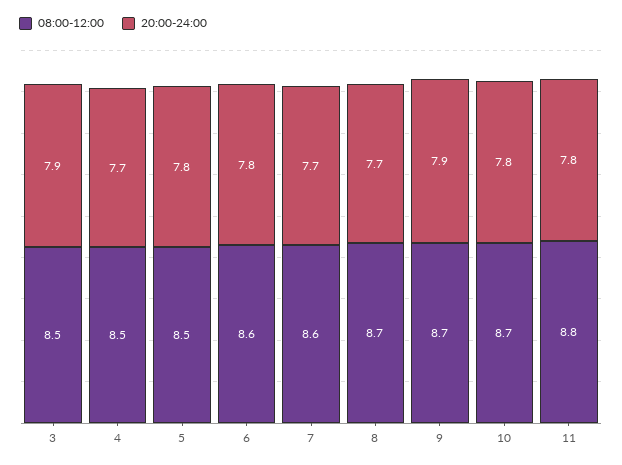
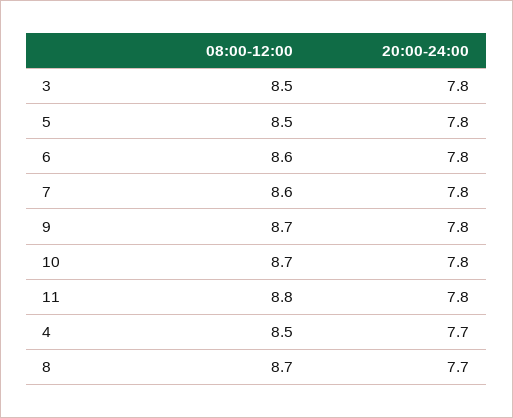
20:00-24:00, 3: 7.9 -> 7.8
20:00-24:00, 7: 7.7 -> 7.8
20:00-24:00, 9: 7.9 -> 7.8

